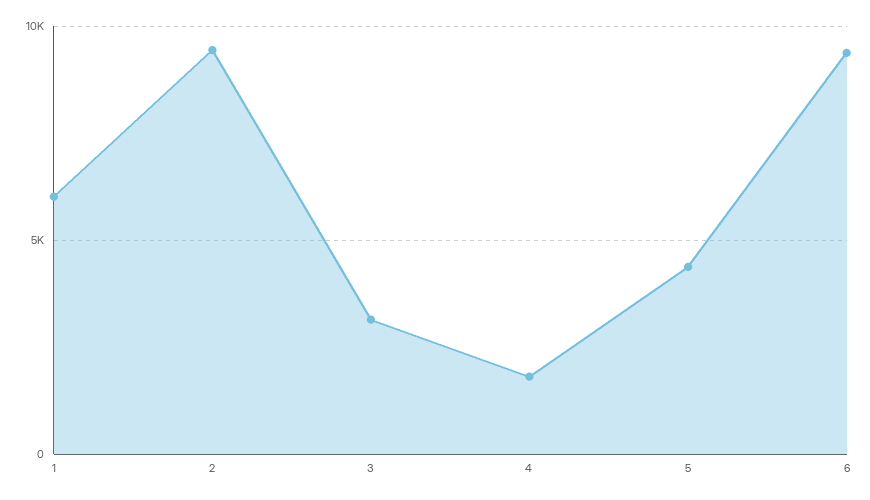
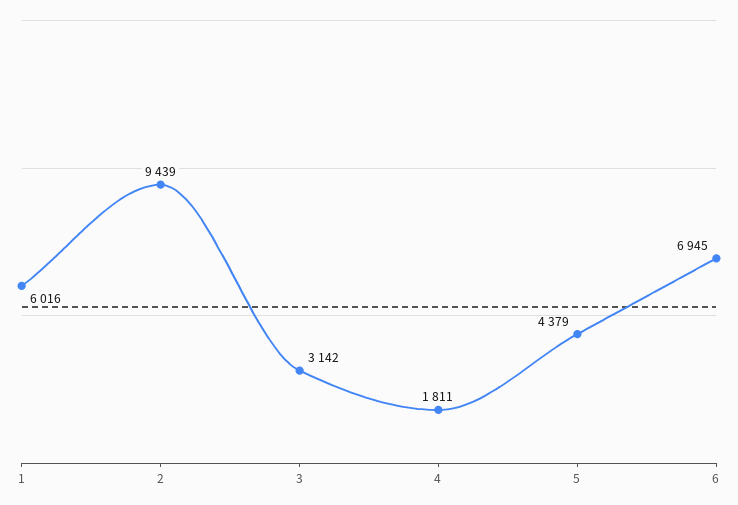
6: 9500 -> 6945

